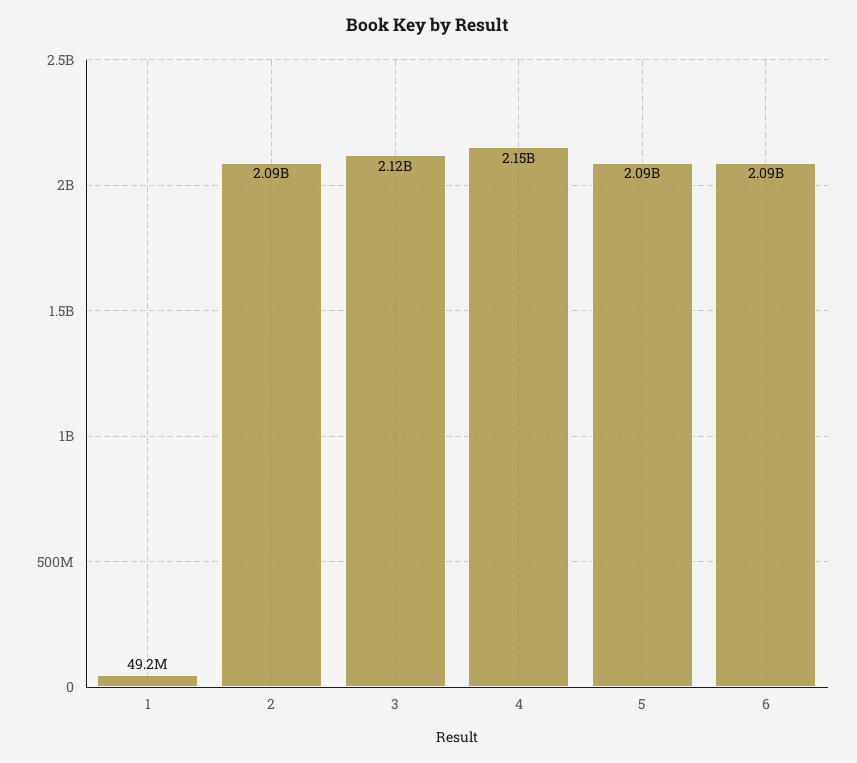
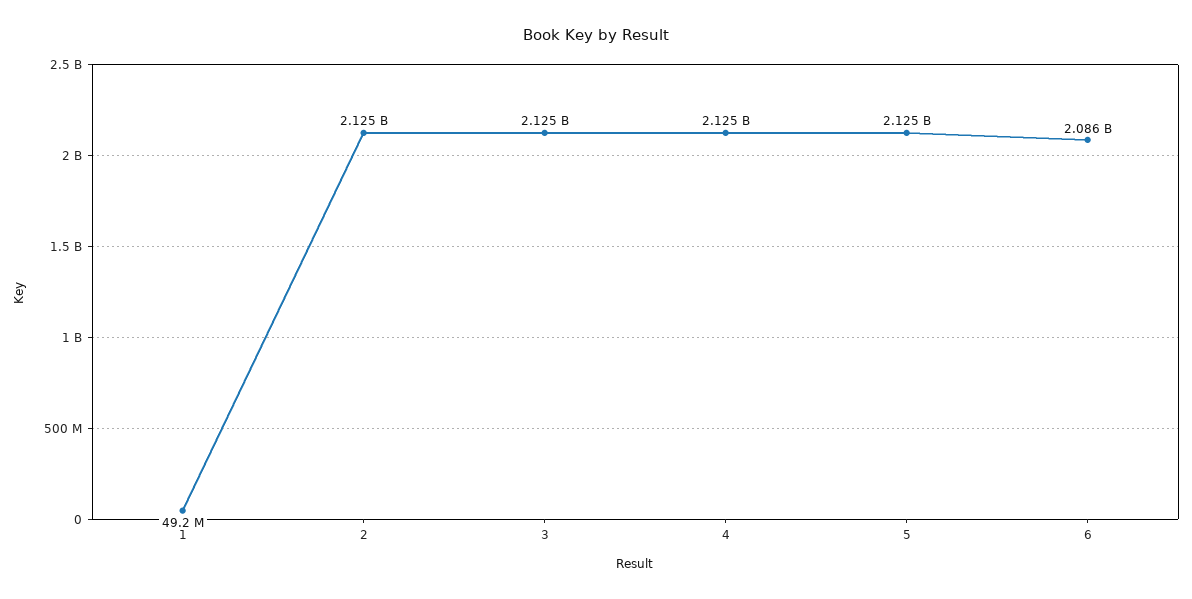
2: 2090000000 -> 2125000000
4: 2150000000 -> 2125000000
5: 2090000000 -> 2125000000

